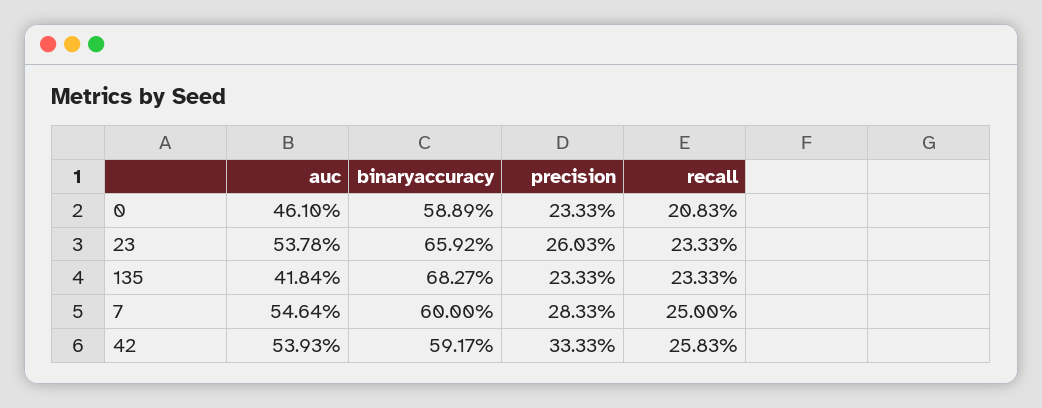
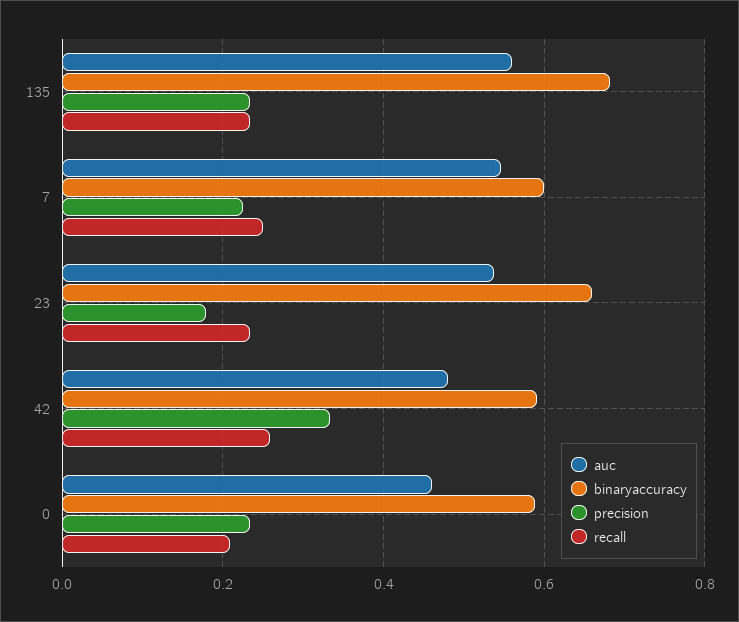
precision, 23: 0.2603 -> 0.18
auc, 135: 0.4184 -> 0.56
precision, 7: 0.2833 -> 0.22
auc, 42: 0.5393 -> 0.48

